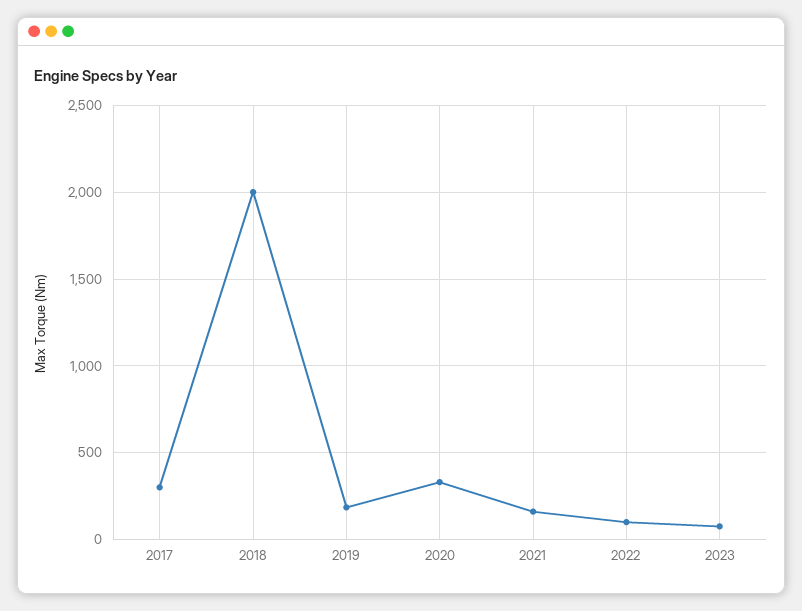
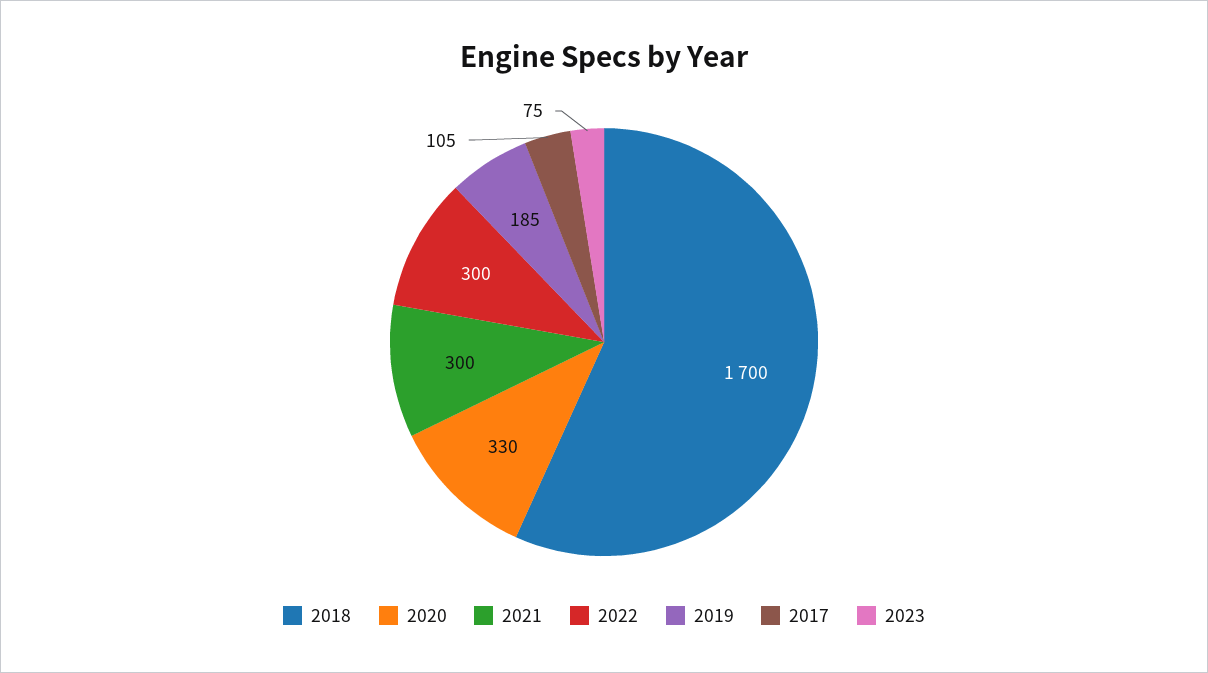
2017: 300 -> 105
2018: 2000 -> 1700
2021: 150 -> 300
2022: 100 -> 300

